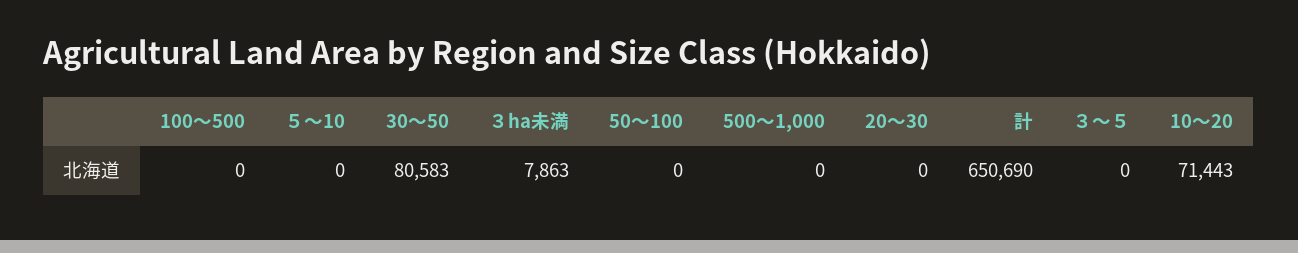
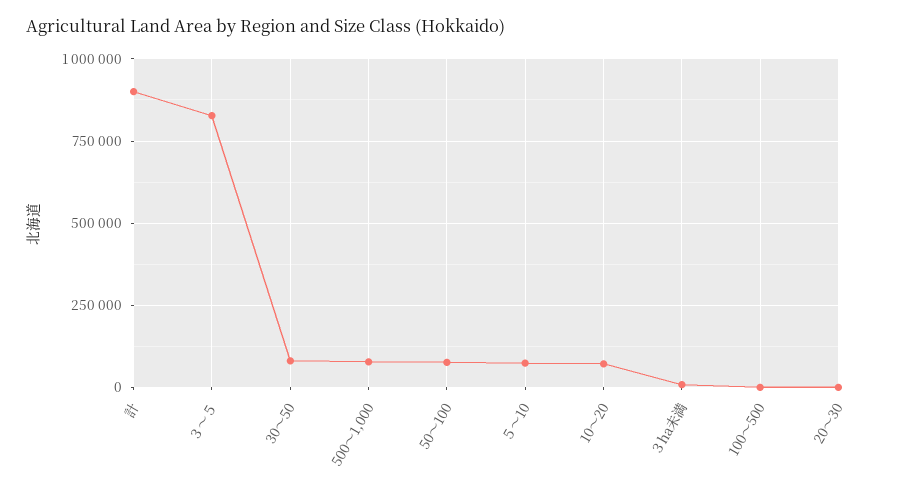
５～10: 0 -> 75000
50～100: 0 -> 75000
500～1,000: 0 -> 75000
計: 650690 -> 900000
３～５: 0 -> 825000

